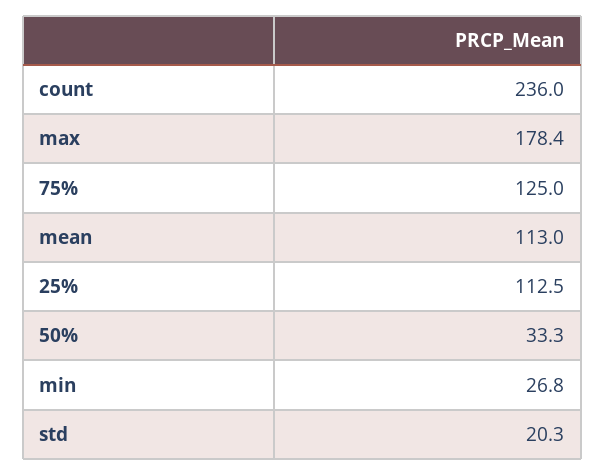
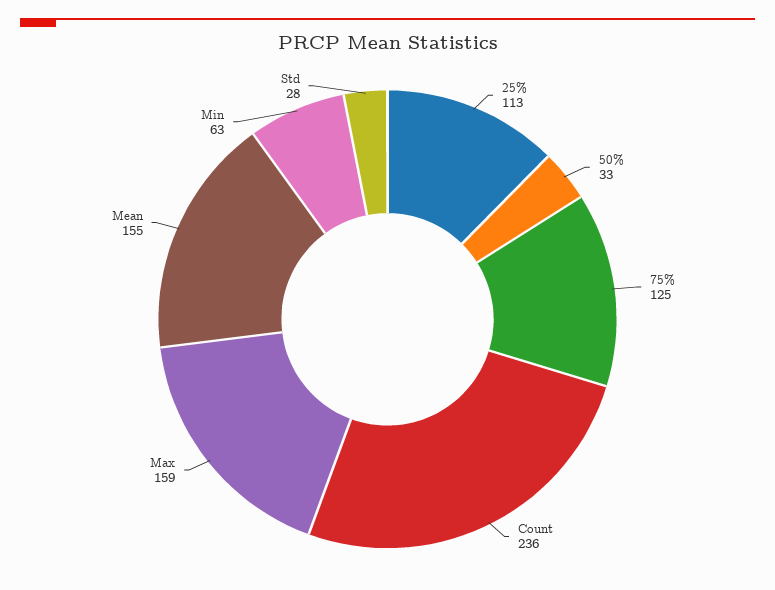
max: 178.4 -> 159
mean: 113 -> 155
min: 26.8 -> 63
std: 20.3 -> 28

